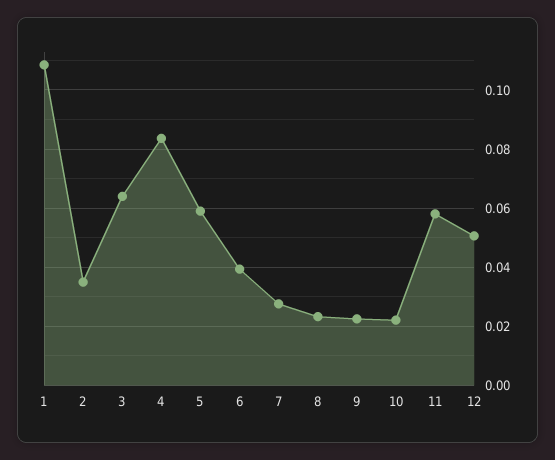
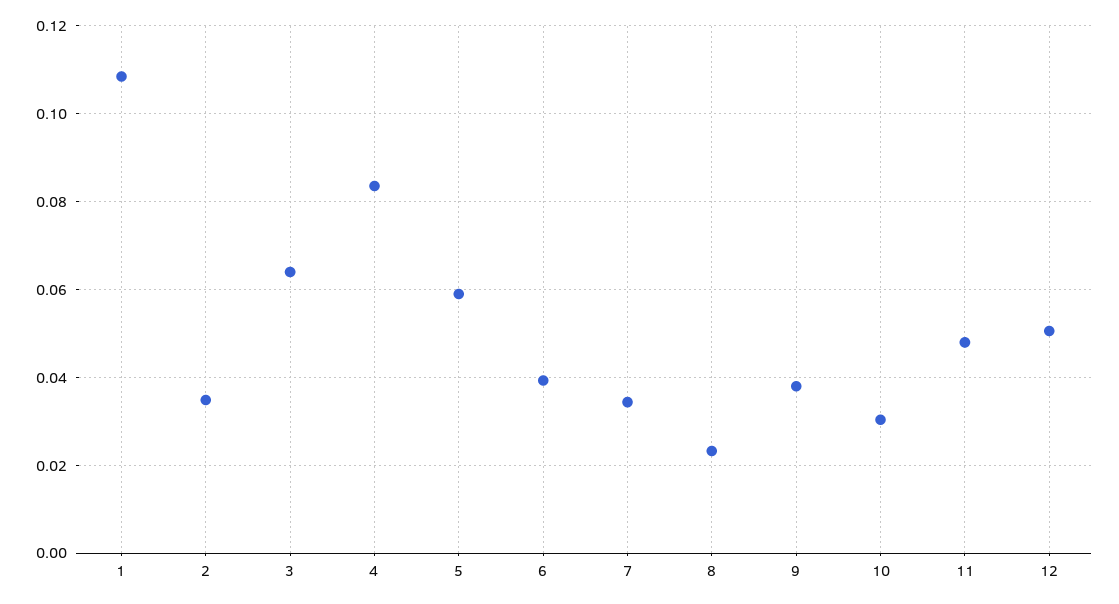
7: 0.0275 -> 0.034
9: 0.0225 -> 0.038
10: 0.0225 -> 0.03
11: 0.0575 -> 0.048

